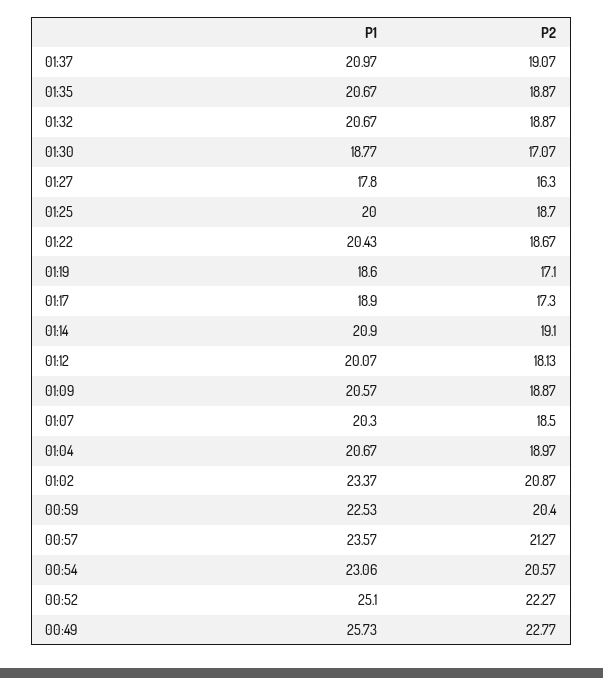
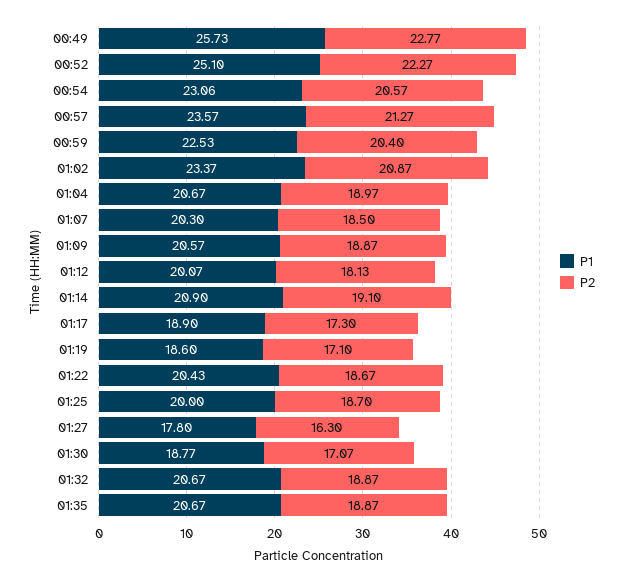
P1, 01:37: 20.97 -> none
P2, 01:37: 19.07 -> none

